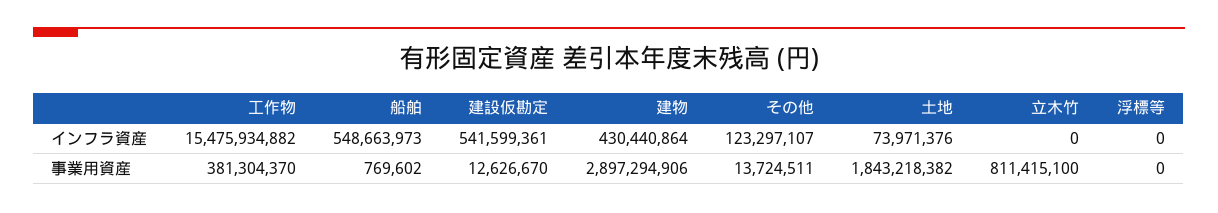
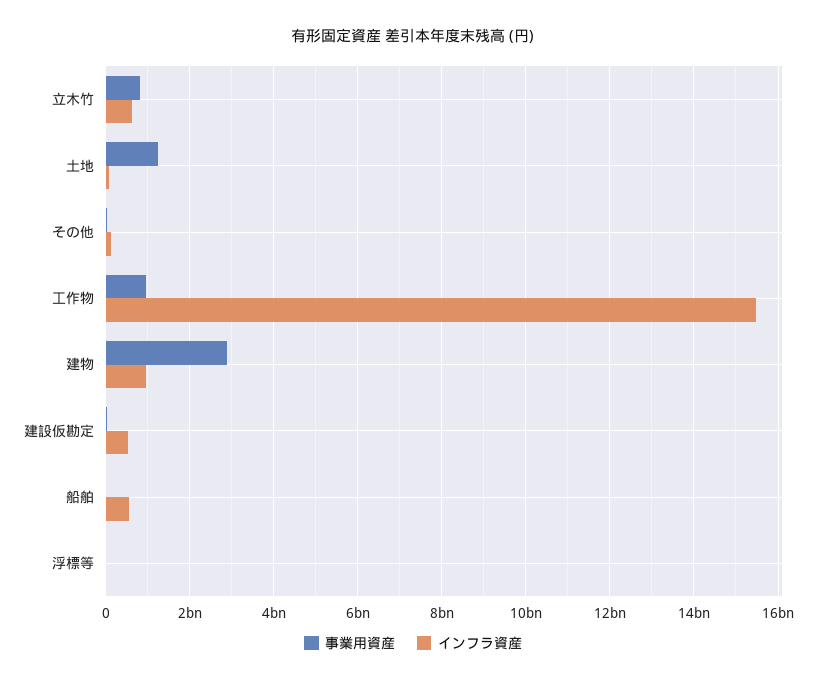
インフラ資産, 建物: 430440864 -> 1000000000
インフラ資産, 立木竹: 0 -> 600000000
事業用資産, 工作物: 381304370 -> 1000000000
事業用資産, 土地: 1843218382 -> 1200000000

